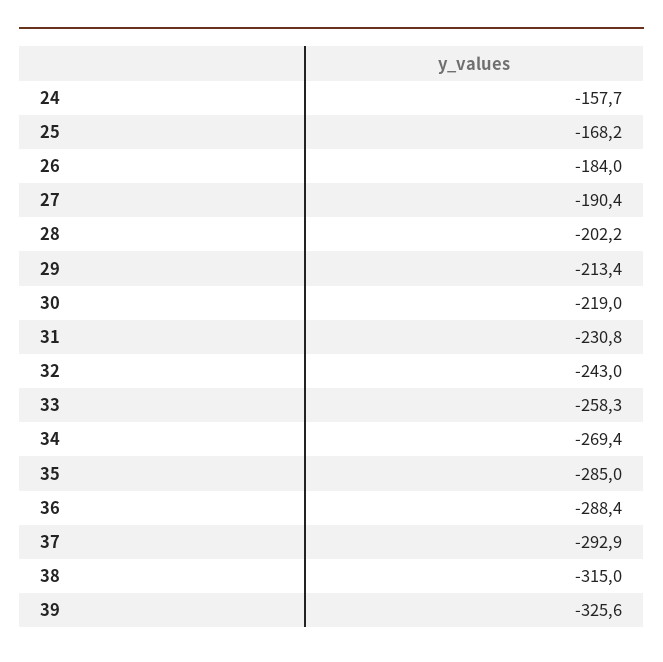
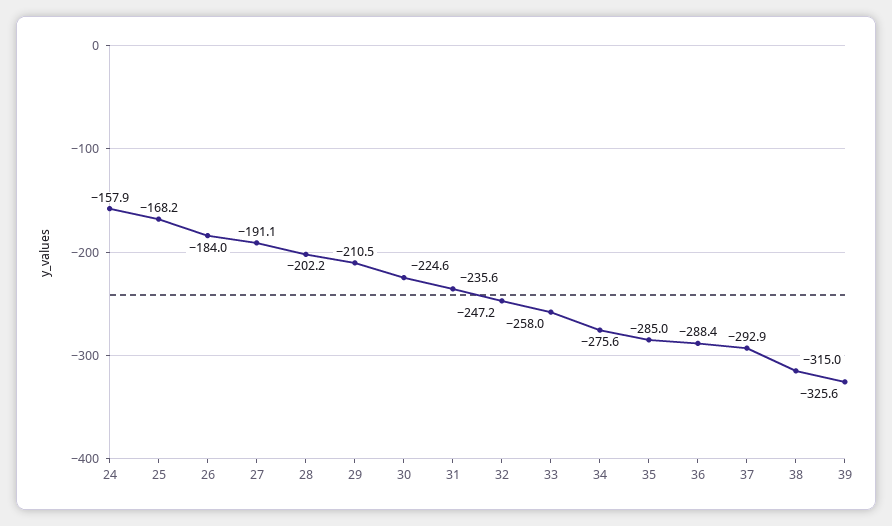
24: -157.7 -> -157.9
27: -190.4 -> -191.1
29: -213.4 -> -210.5
30: -219 -> -224.6
31: -230.8 -> -235.6
32: -243 -> -247.2
33: -258.3 -> -258
34: -269.4 -> -275.6

